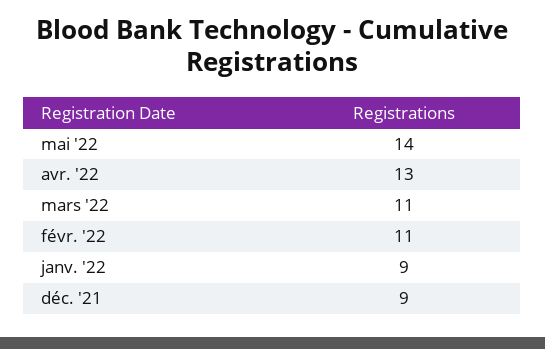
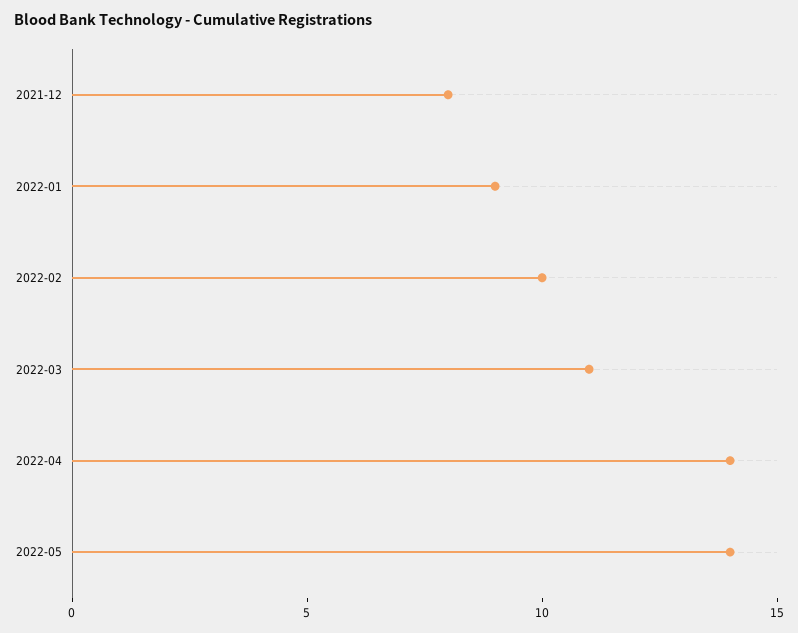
avr. '22: 13 -> 14
févr. '22: 11 -> 10
déc. '21: 9 -> 8

